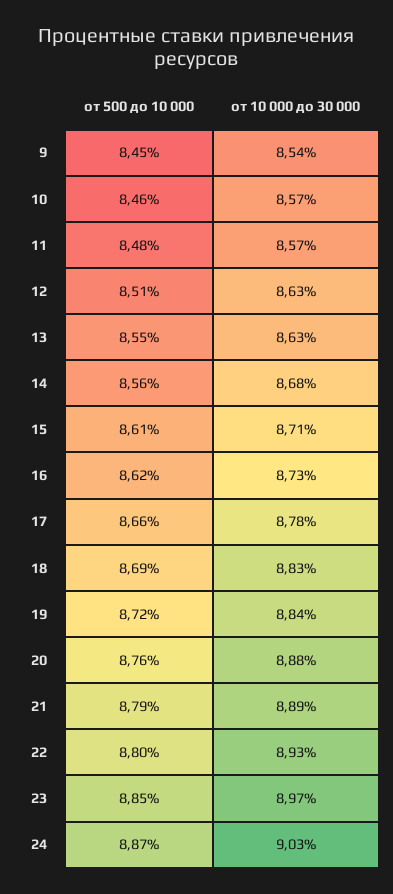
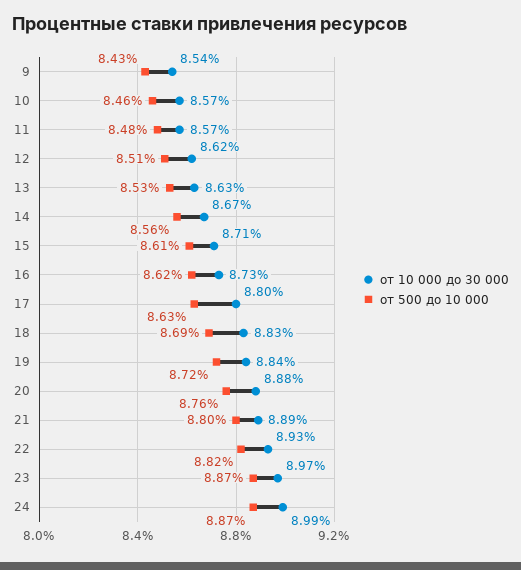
от 500 до 10 000, 9: 8.45 -> 8.43
от 10 000 до 30 000, 12: 8.63 -> 8.62
от 500 до 10 000, 13: 8.55 -> 8.53
от 10 000 до 30 000, 14: 8.68 -> 8.67
от 500 до 10 000, 17: 8.66 -> 8.63
от 10 000 до 30 000, 17: 8.78 -> 8.8
от 500 до 10 000, 21: 8.79 -> 8.8
от 500 до 10 000, 22: 8.8 -> 8.82
от 500 до 10 000, 23: 8.85 -> 8.87
от 10 000 до 30 000, 24: 9.03 -> 8.99

